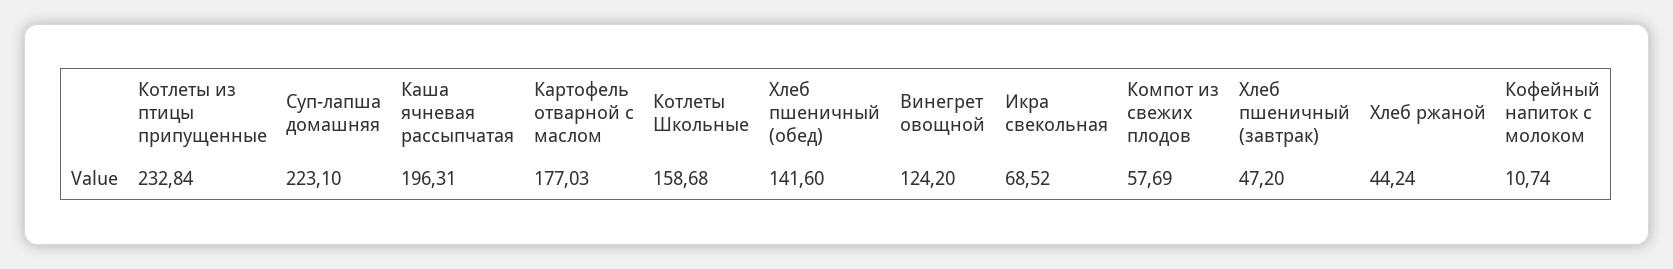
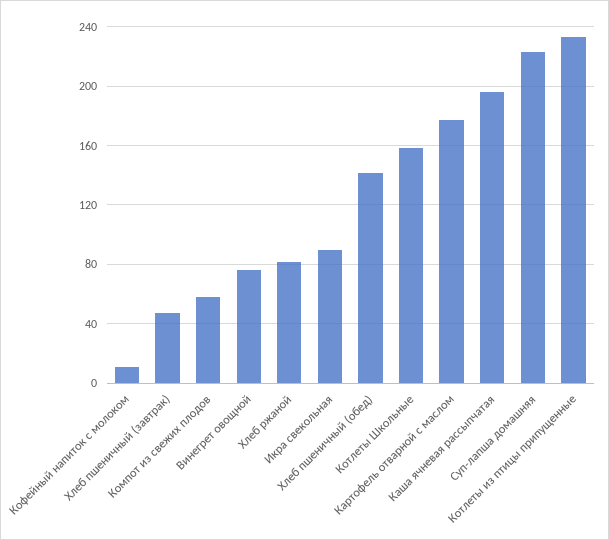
Винегрет овощной: 124.2 -> 75
Икра свекольная: 68.52 -> 90
Хлеб ржаной: 44.24 -> 80

